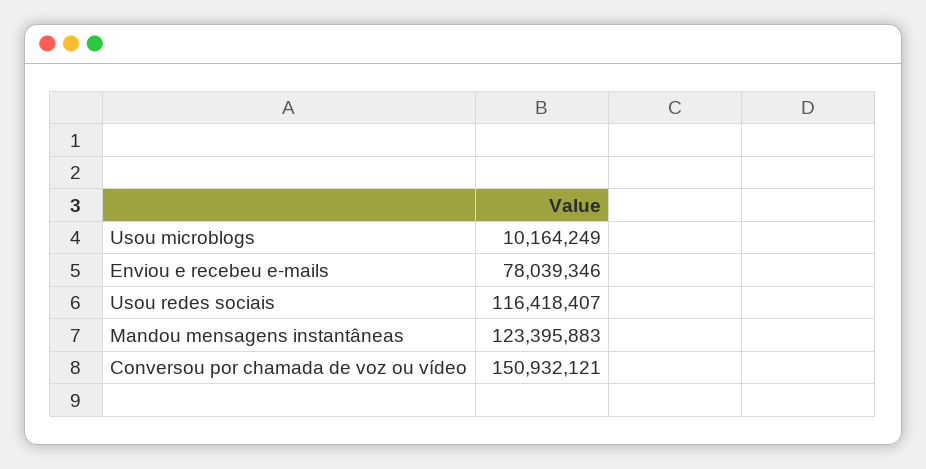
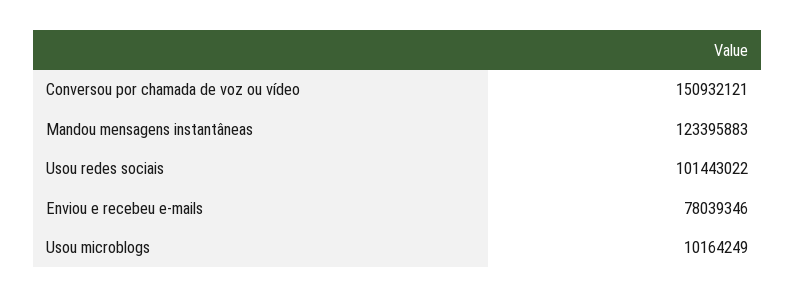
Usou redes sociais: 116418407 -> 101443022

